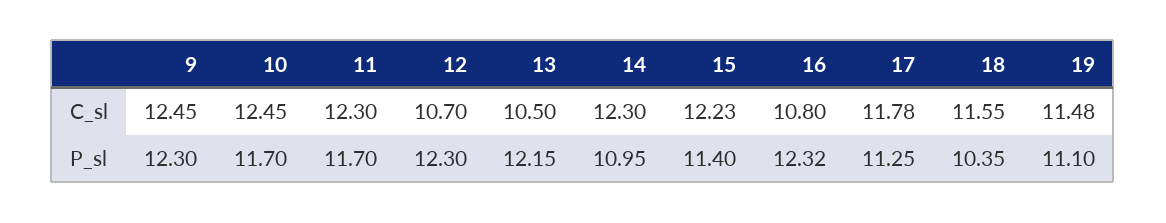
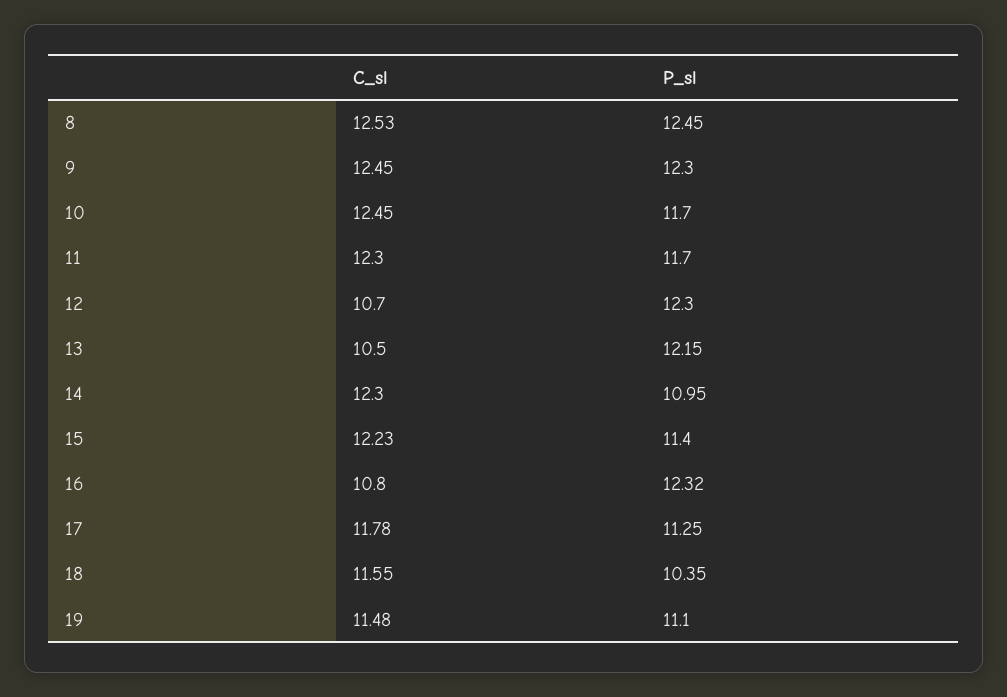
8, C_sl: none -> 12.53
8, P_sl: none -> 12.45

